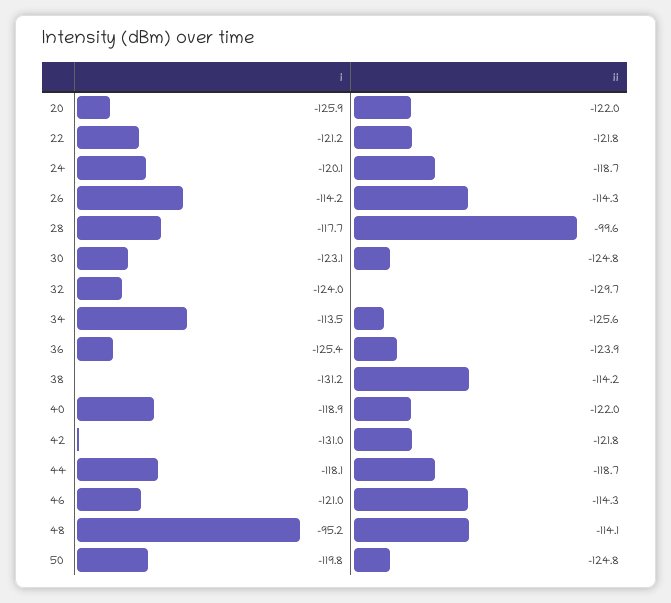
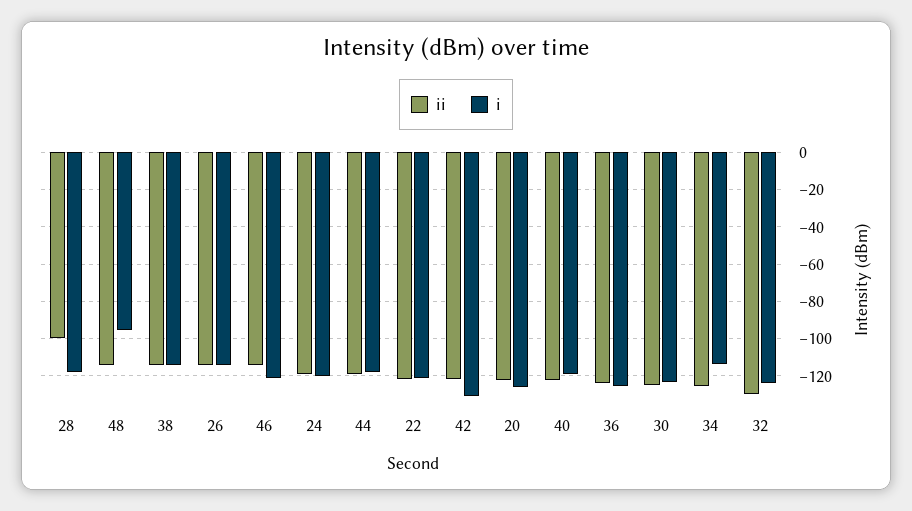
i, 38: -131.2 -> -115
i, 50: -119.8 -> none
ii, 50: -124.8 -> none

